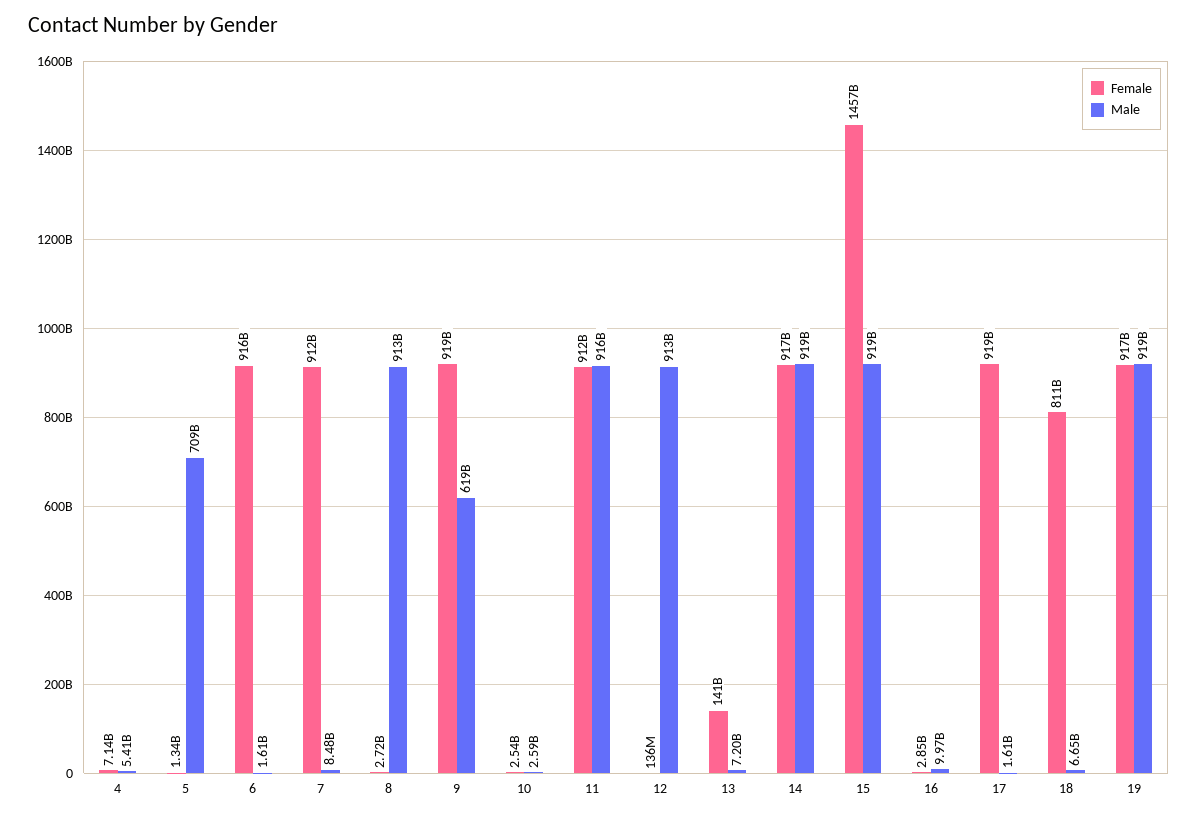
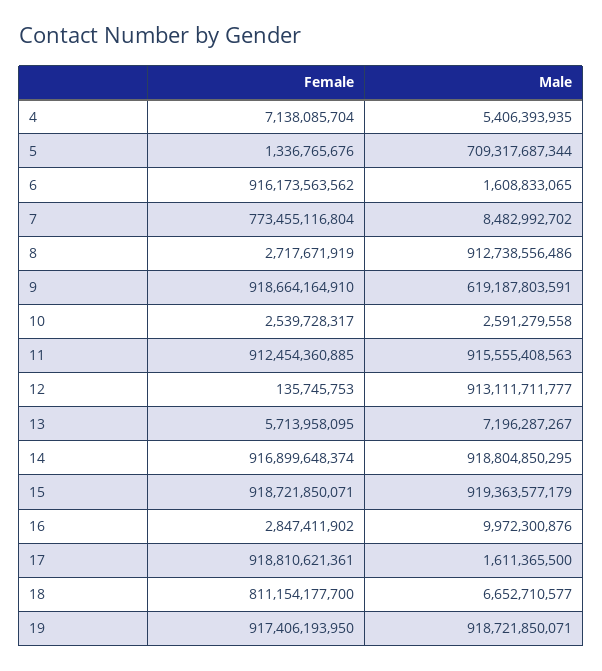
Female, 7: 912000000000 -> 773455116804
Female, 13: 141000000000 -> 5713958095
Female, 15: 1457000000000 -> 918721850071

